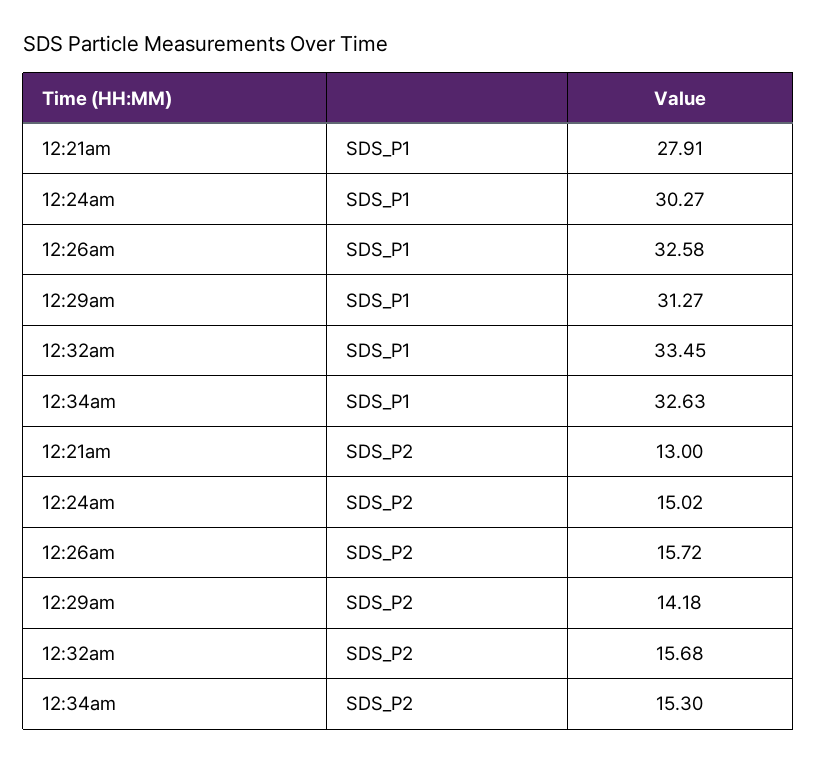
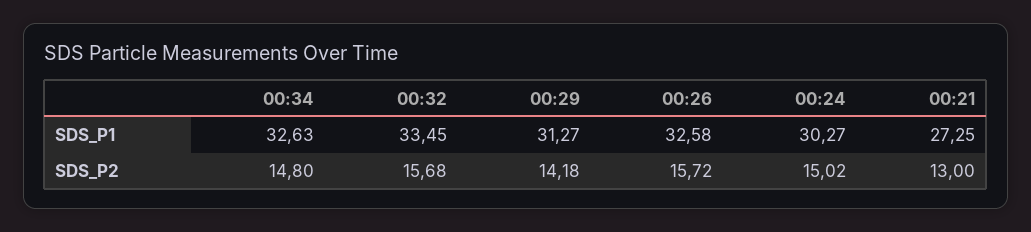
12:21am, SDS_P1: 27.91 -> 27.25
12:34am, SDS_P2: 15.3 -> 14.8

